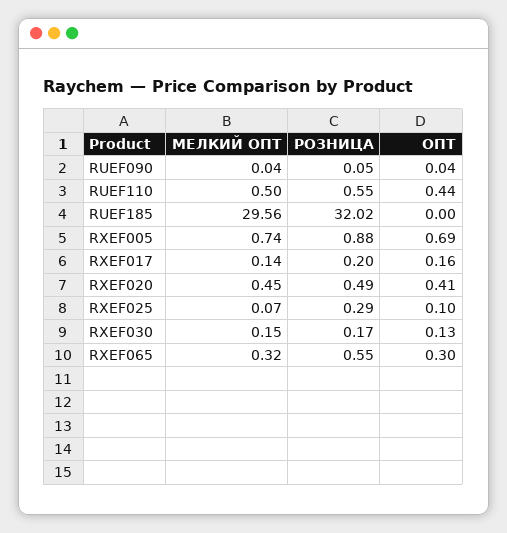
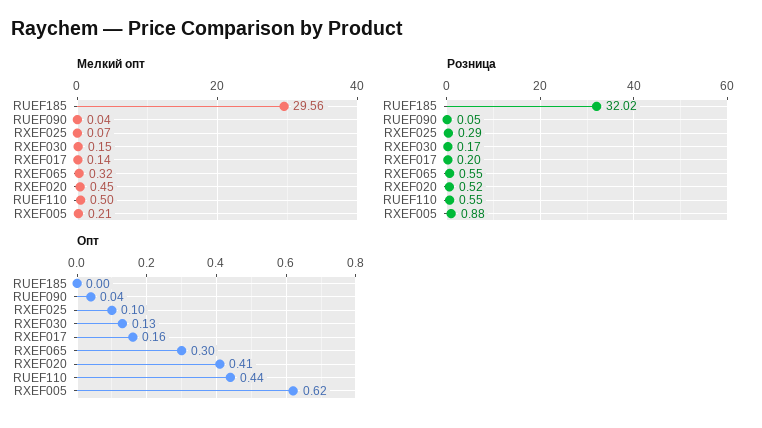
МЕЛКИЙ ОПТ, RXEF005: 0.74 -> 0.21
ОПТ, RXEF005: 0.69 -> 0.62
РОЗНИЦА, RXEF020: 0.49 -> 0.52

